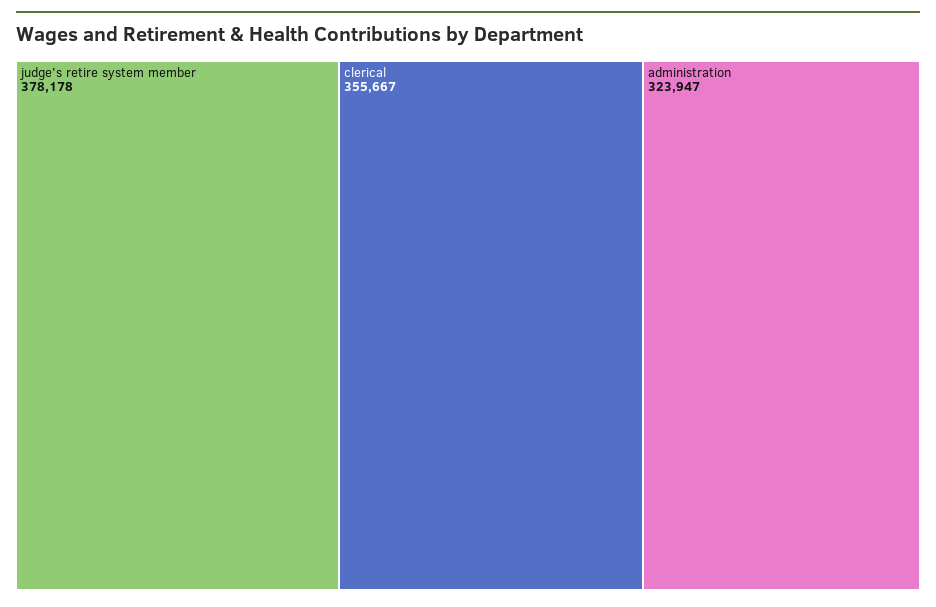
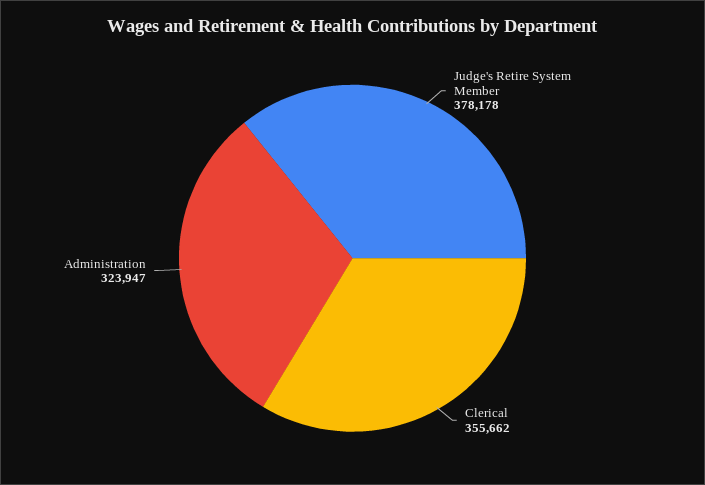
clerical: 355667 -> 355662

